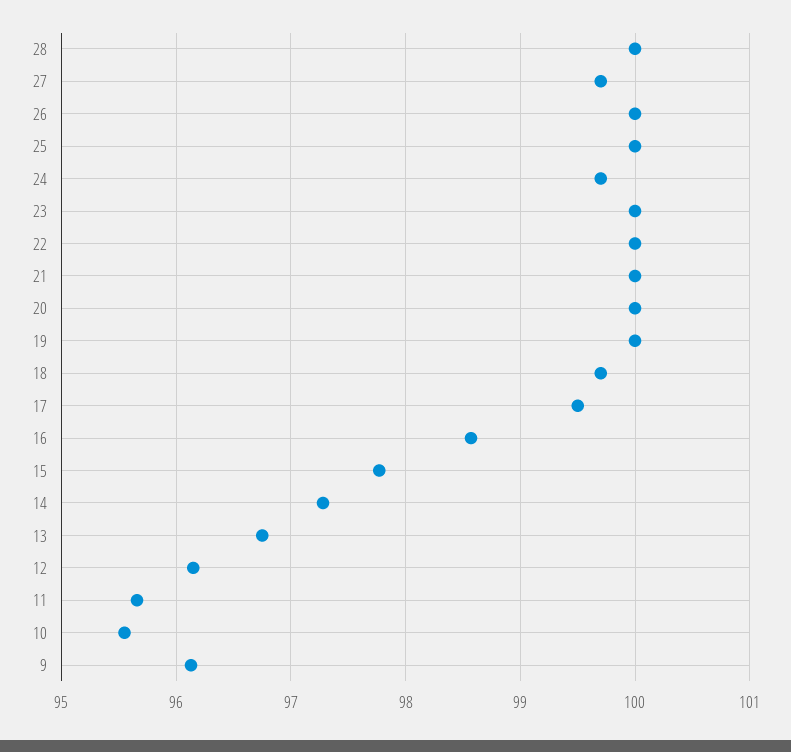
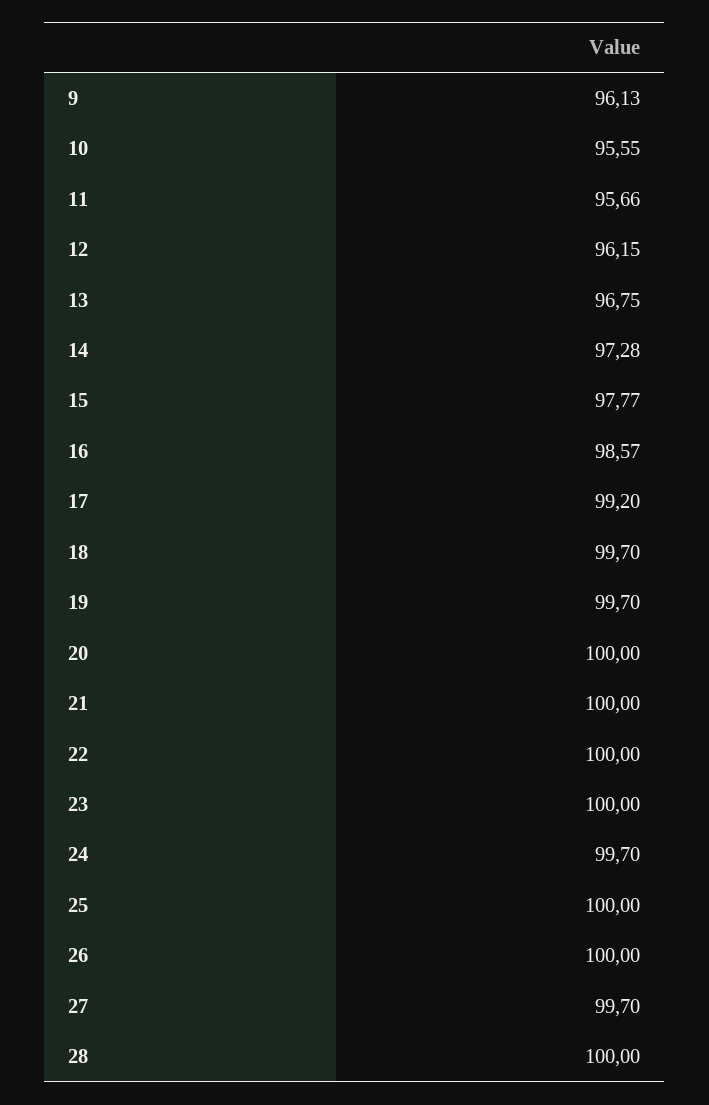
19: 100 -> 99.7
17: 99.5 -> 99.2

